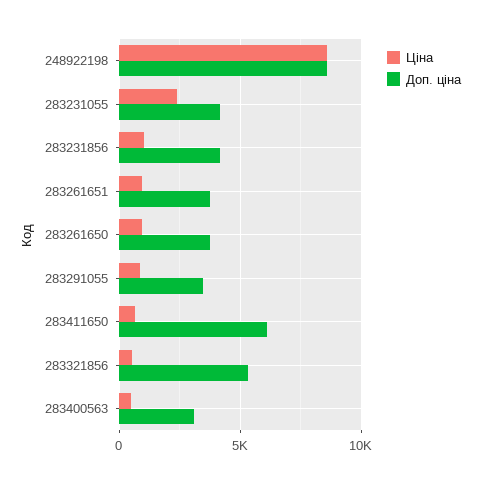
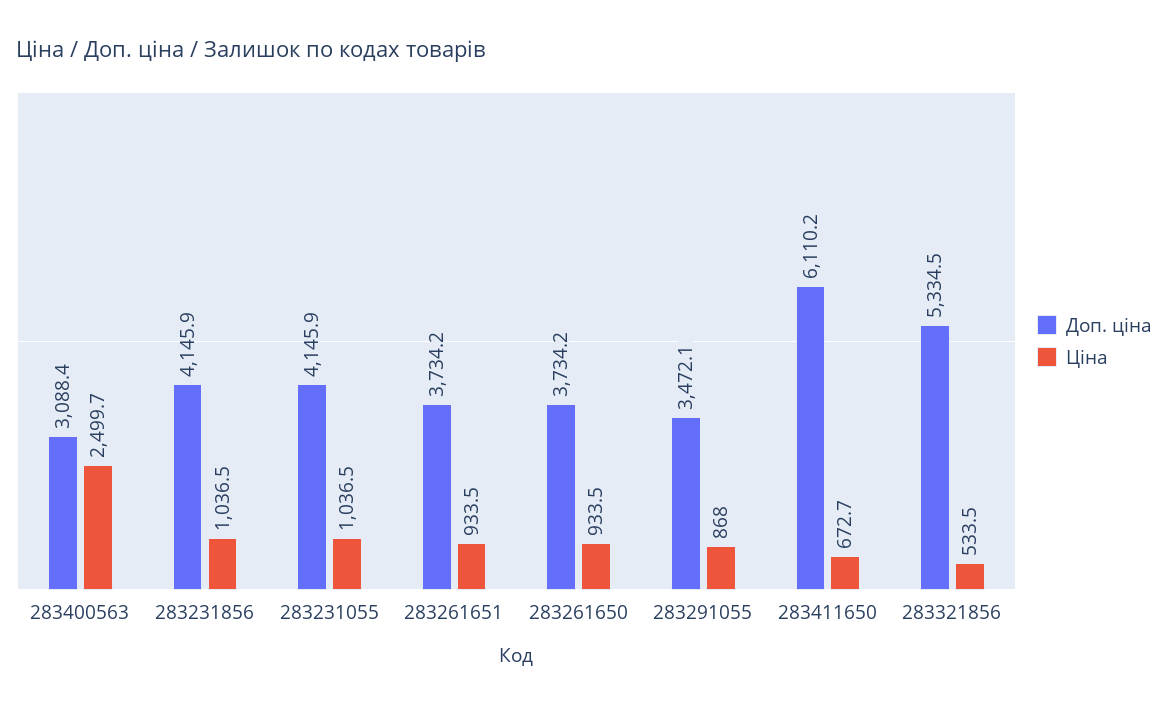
Ціна, 248922198: 8500 -> none
Доп. ціна, 248922198: 8500 -> none
Ціна, 283231055: 2500 -> 1036.5
Ціна, 283400563: 500 -> 2499.7

